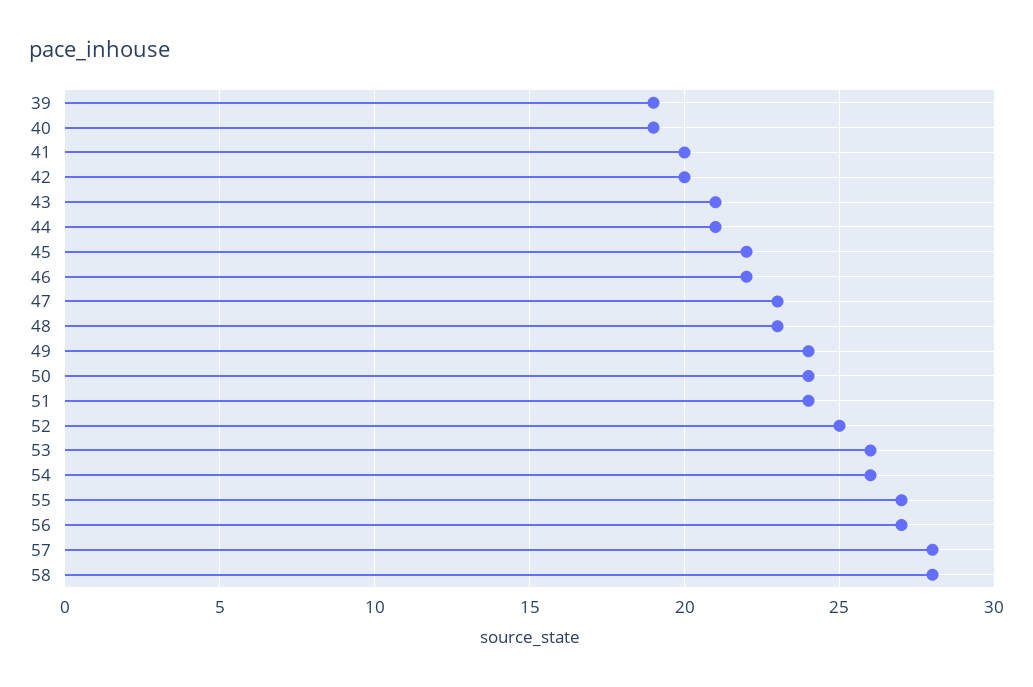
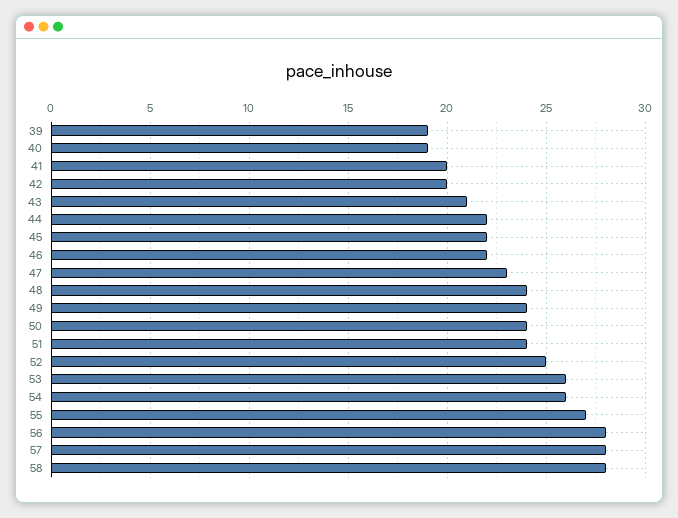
44: 21 -> 22
48: 23 -> 24
56: 27 -> 28

